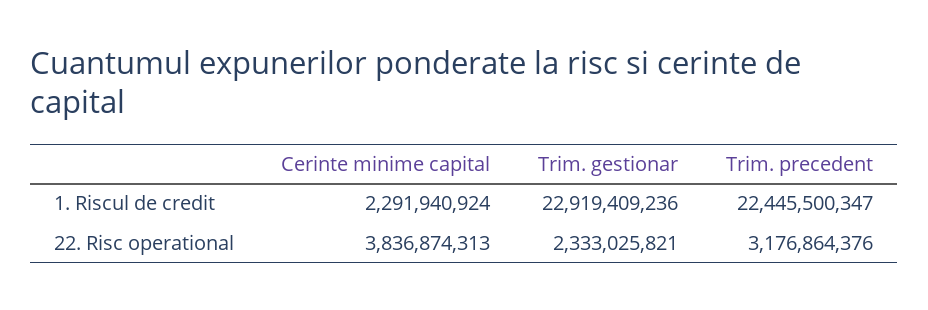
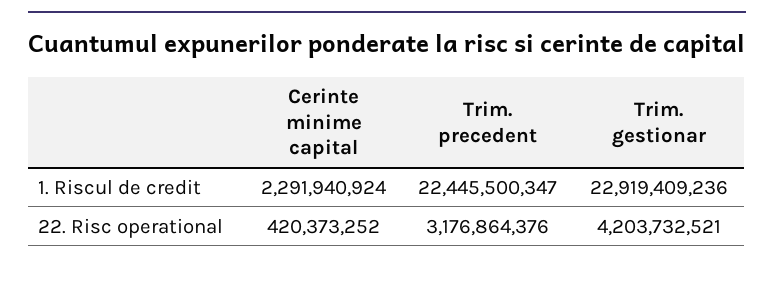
Cerinte minime capital, 22. Risc operational: 3836874313 -> 420373252
Trim. gestionar, 22. Risc operational: 2333025821 -> 4203732521

